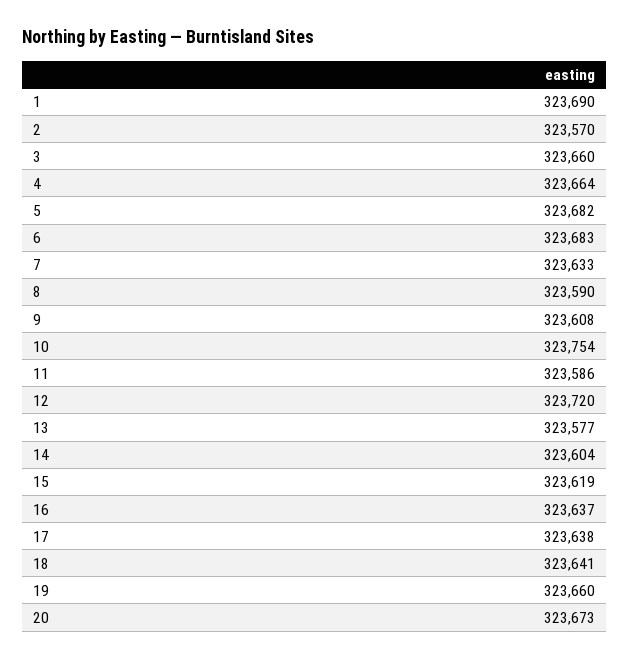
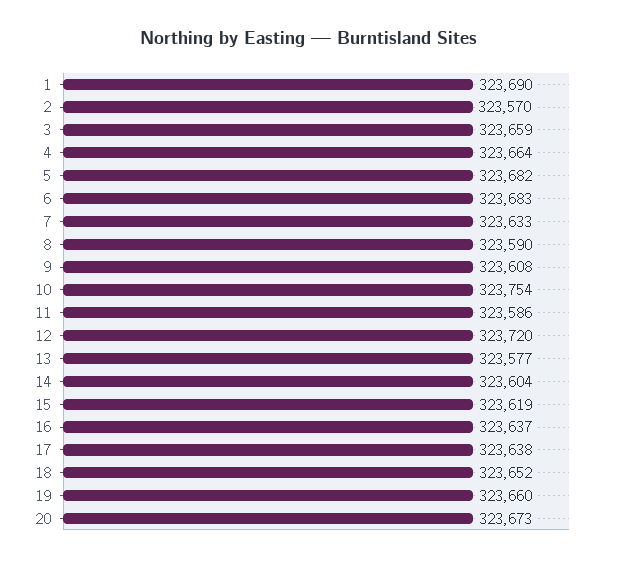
3: 323660 -> 323659
18: 323641 -> 323652

